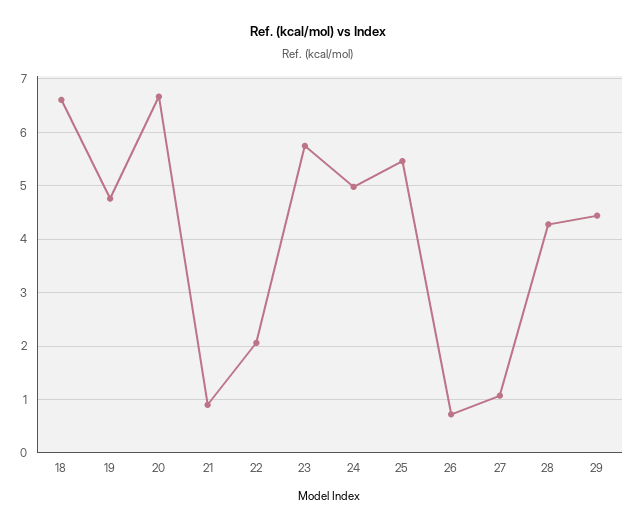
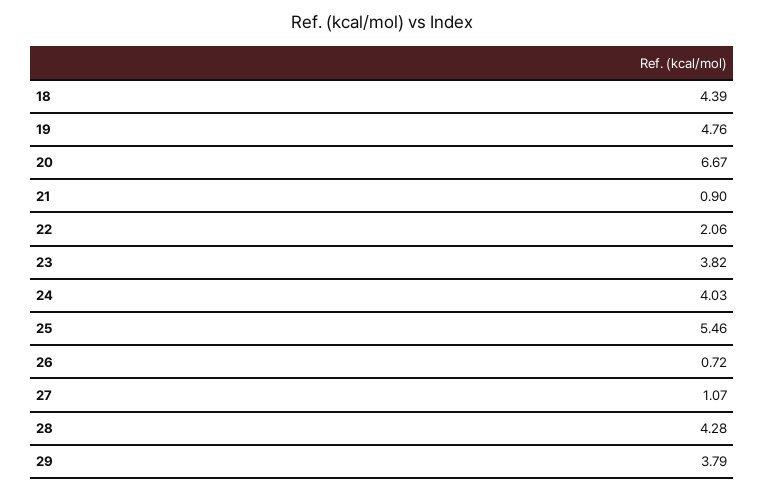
18: 6.6 -> 4.39
23: 5.8 -> 3.82
24: 5 -> 4.03
29: 4.4 -> 3.79

